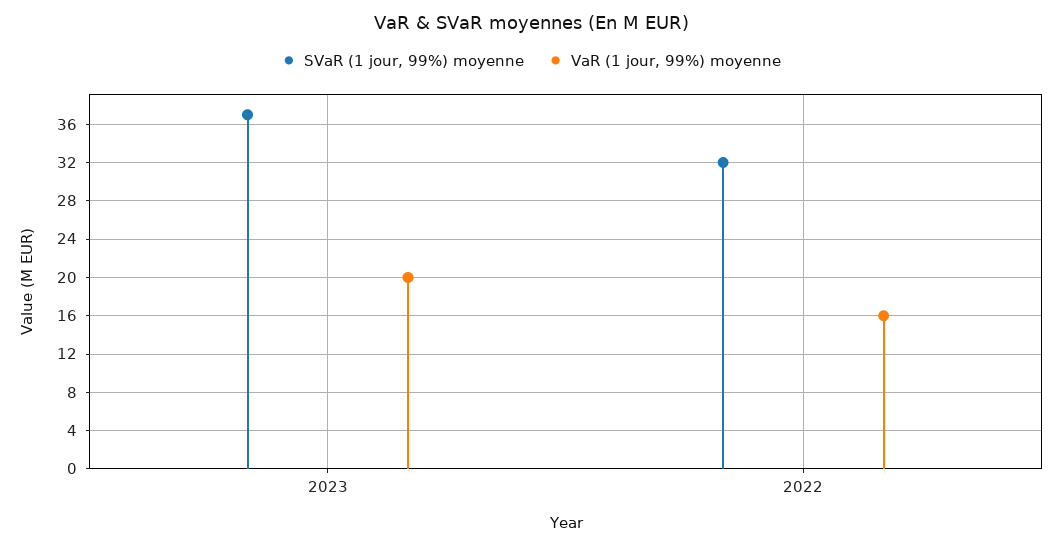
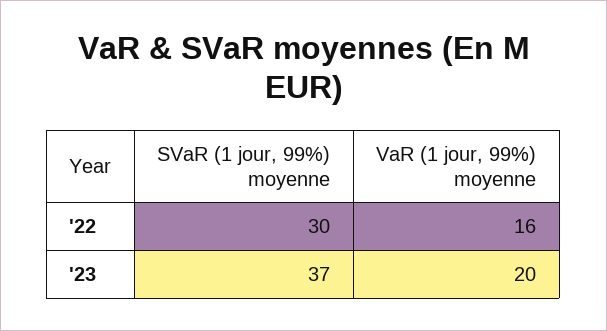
SVaR (1 jour, 99%) moyenne, 2022: 32 -> 30

